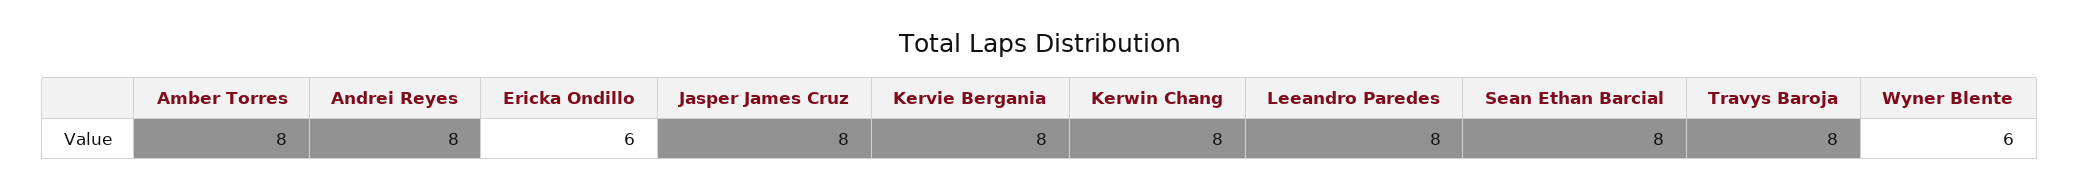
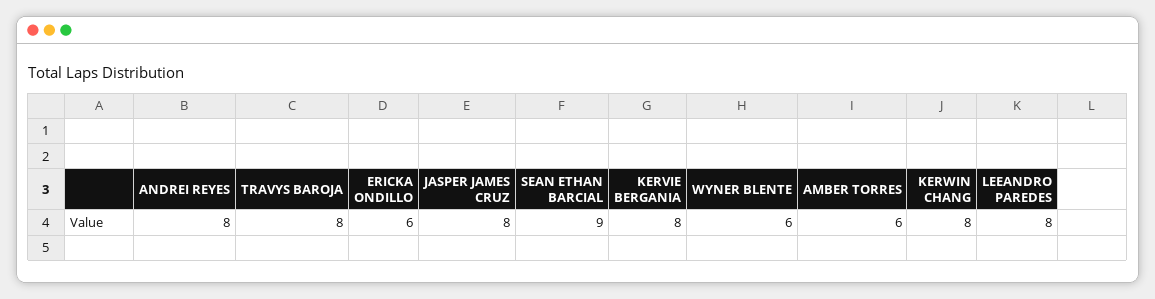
Amber Torres: 8 -> 6
Sean Ethan Barcial: 8 -> 9

